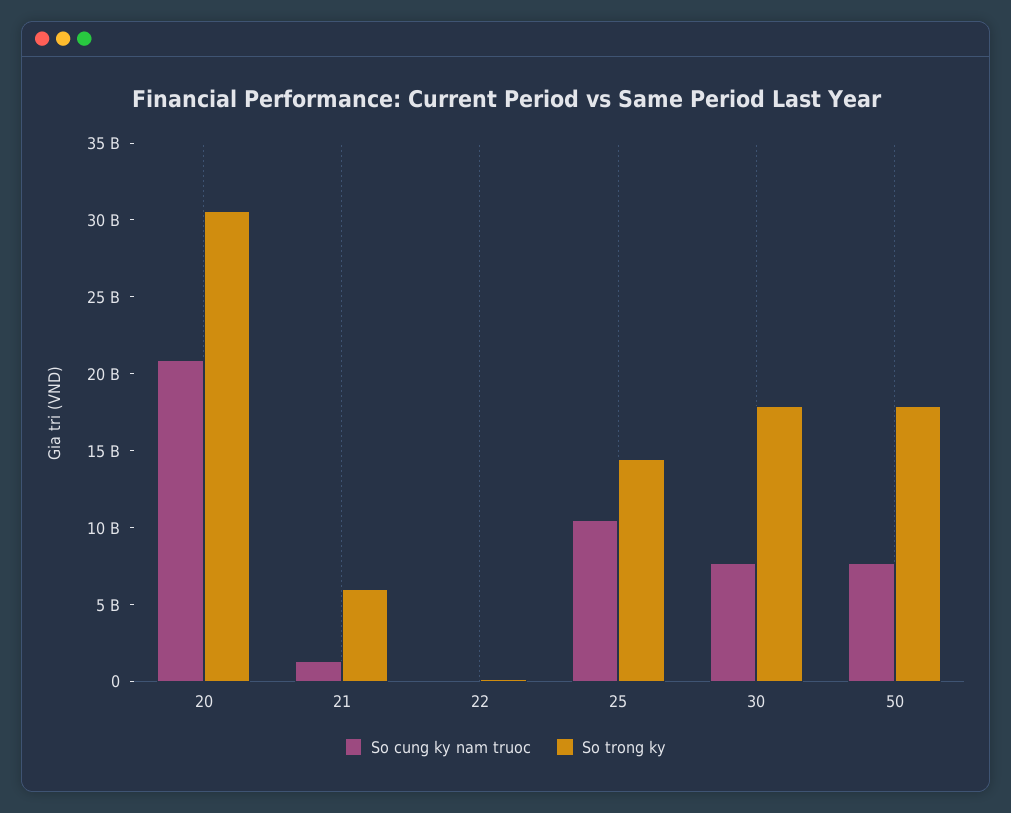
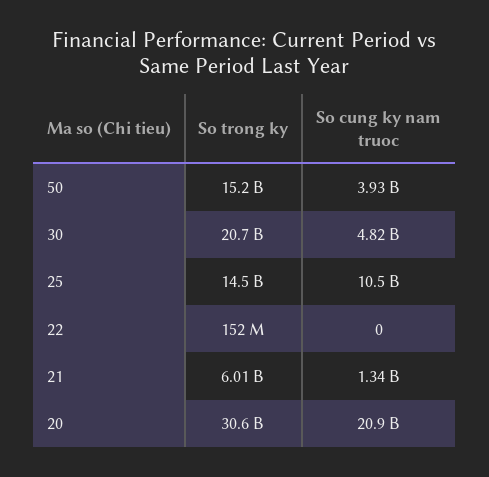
So cung ky nam truoc, 30: 8000000000 -> 4820000000
So trong ky, 30: 18000000000 -> 20700000000
So cung ky nam truoc, 50: 8000000000 -> 3930000000
So trong ky, 50: 18000000000 -> 15200000000

